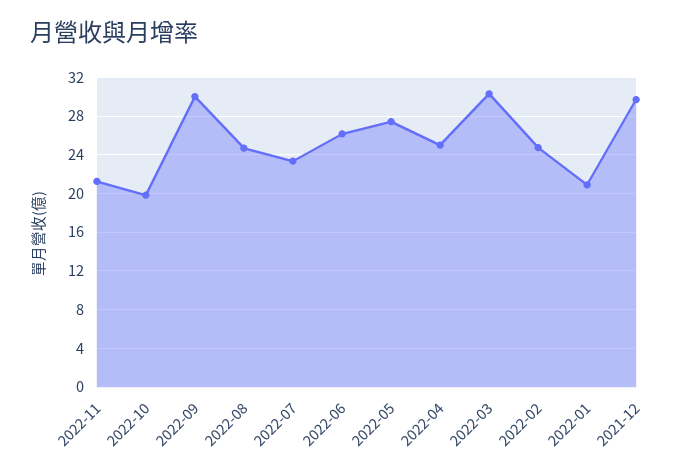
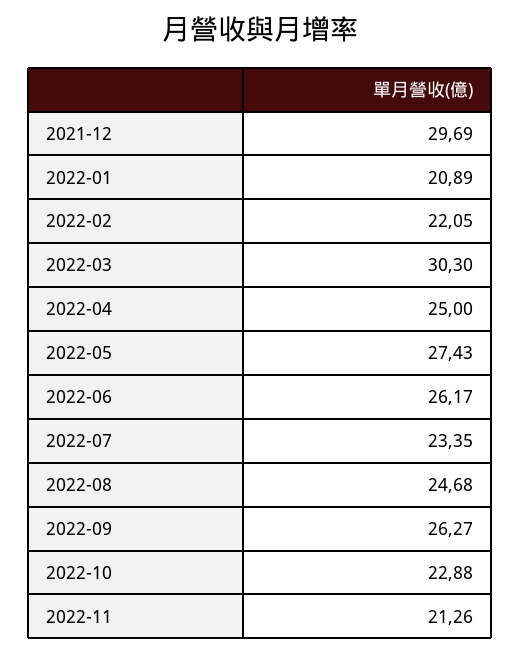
2022-10: 20 -> 22.88
2022-09: 30 -> 26.27
2022-02: 25 -> 22.05

